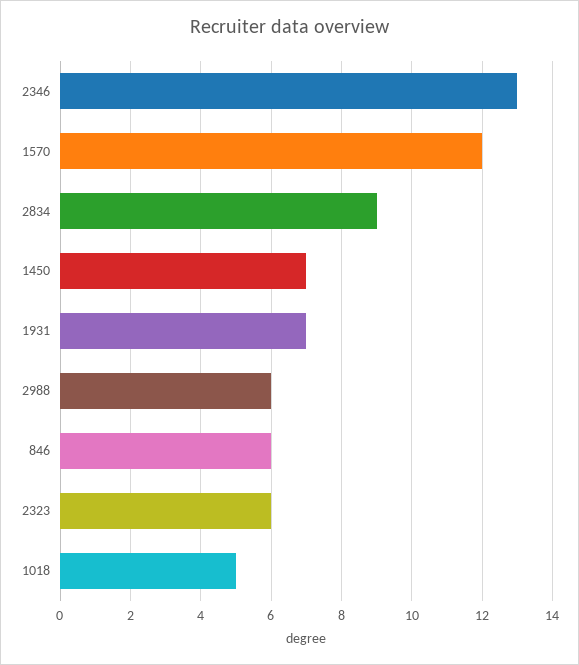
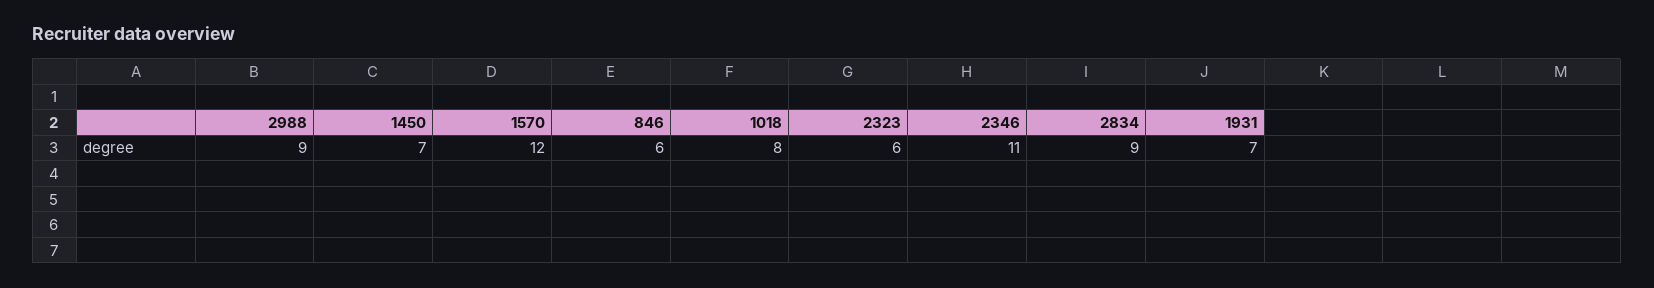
2346: 13 -> 11
2988: 6 -> 9
1018: 5 -> 8

